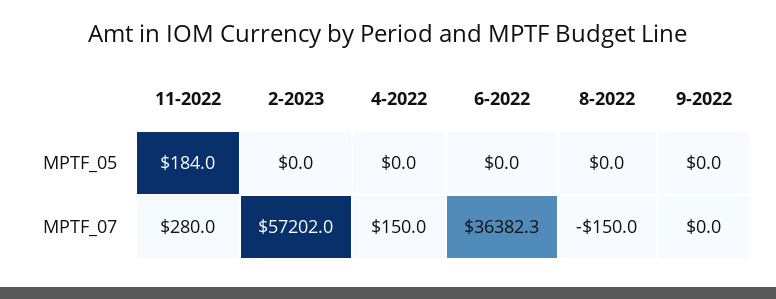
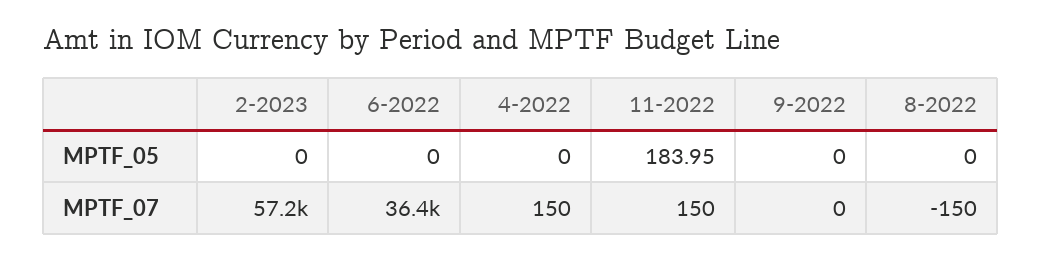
11-2022, MPTF_07: 280 -> 150

